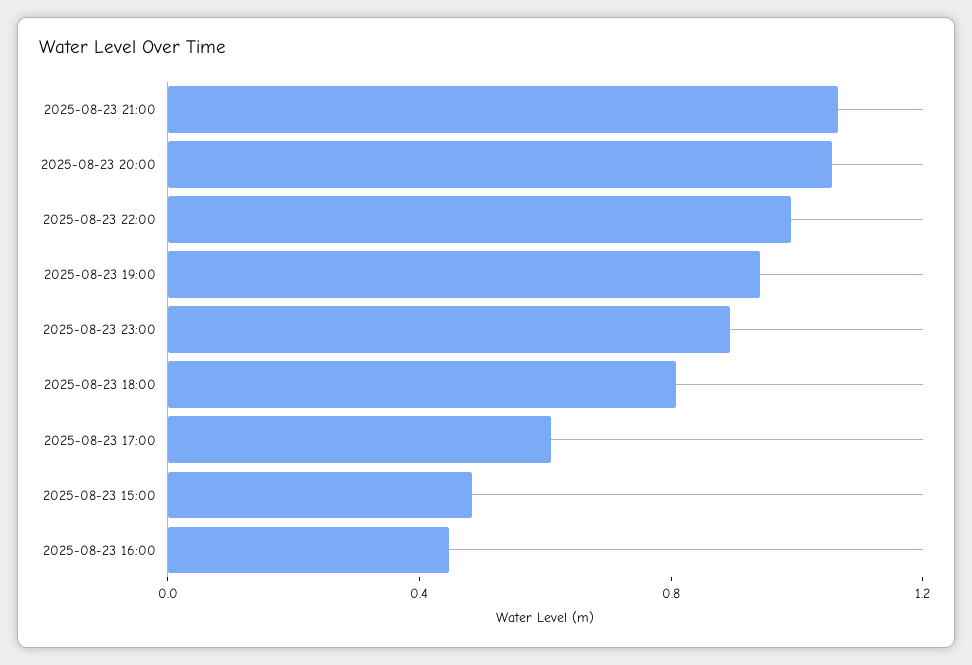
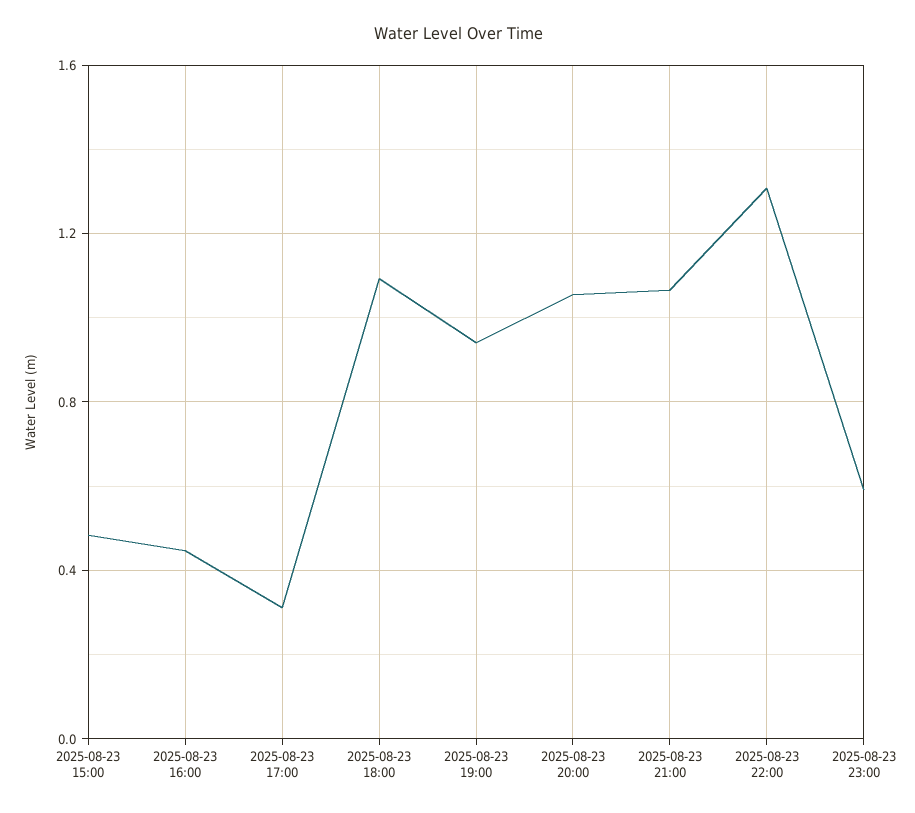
2025-08-23 22:00: 1 -> 1.3
2025-08-23 23:00: 0.9 -> 0.6
2025-08-23 18:00: 0.8 -> 1.1
2025-08-23 17:00: 0.6 -> 0.3

